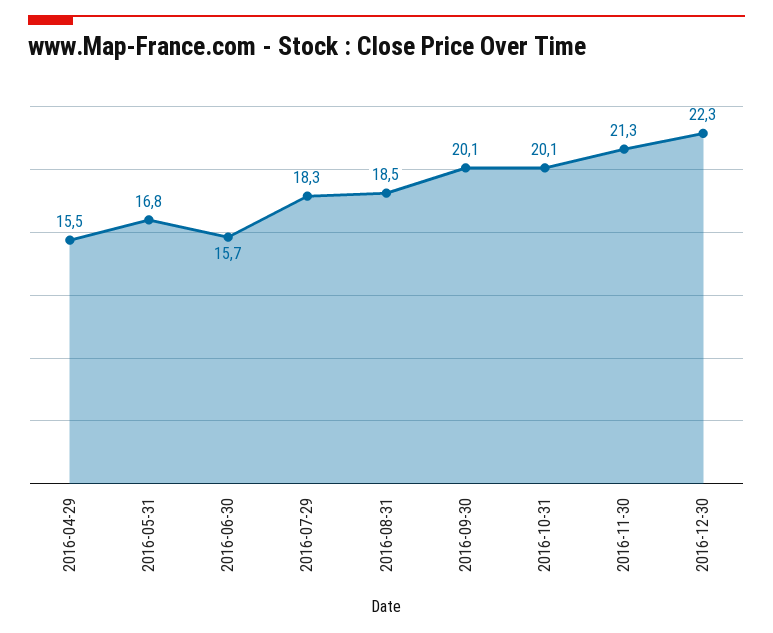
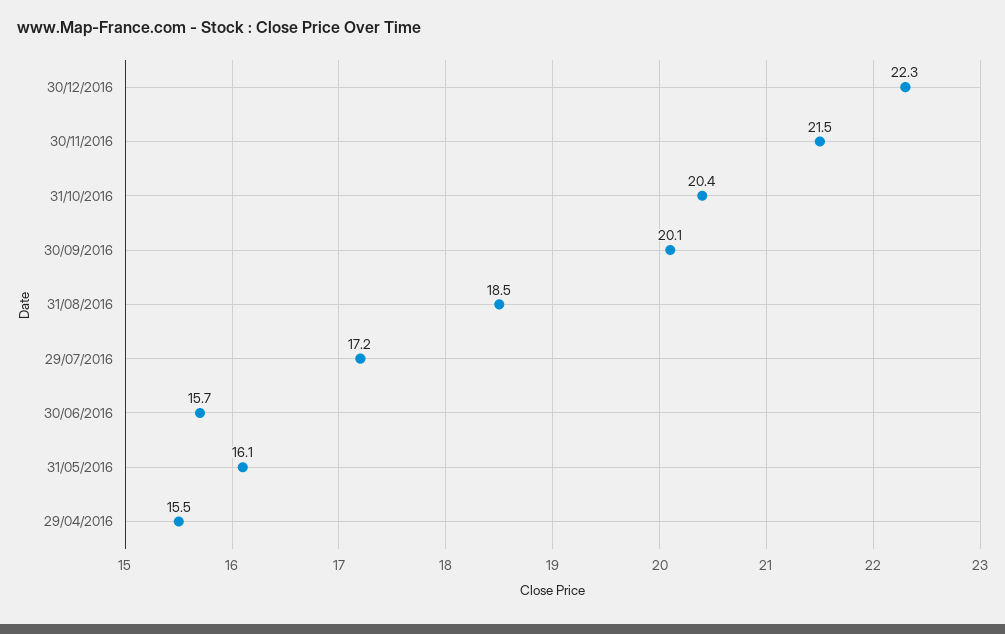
2016-05-31: 16.8 -> 16.1
2016-07-29: 18.3 -> 17.2
2016-10-31: 20.1 -> 20.4
2016-11-30: 21.3 -> 21.5

